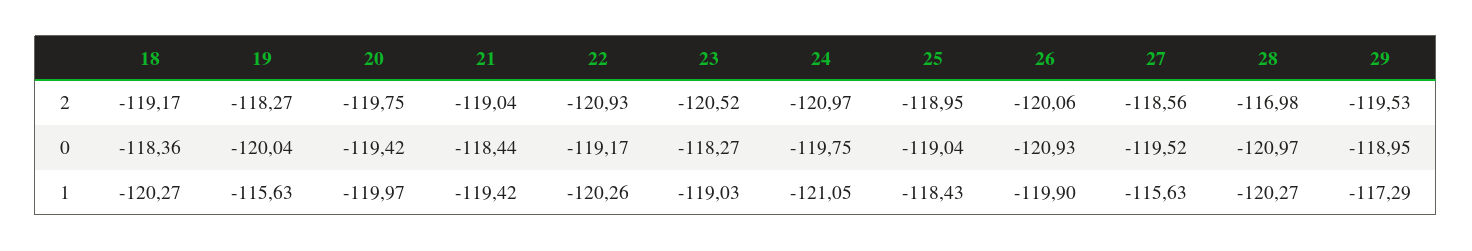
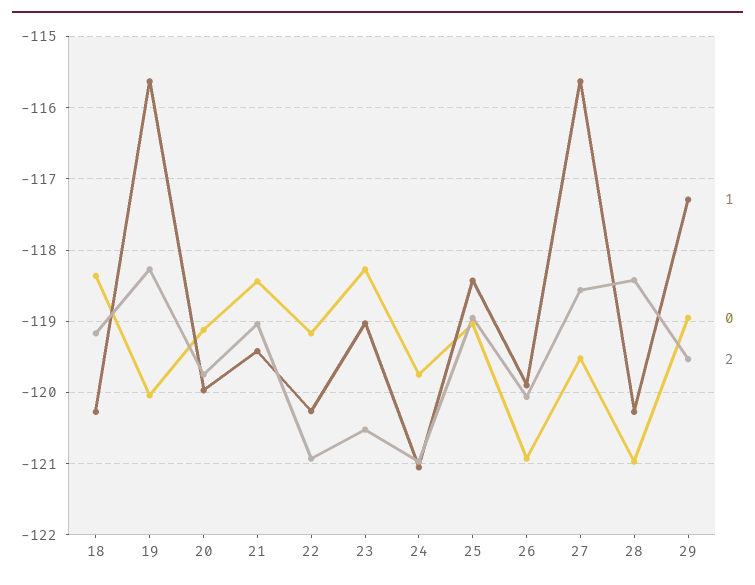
2, 28: -116.98 -> -118.4
0, 20: -119.42 -> -119.1

